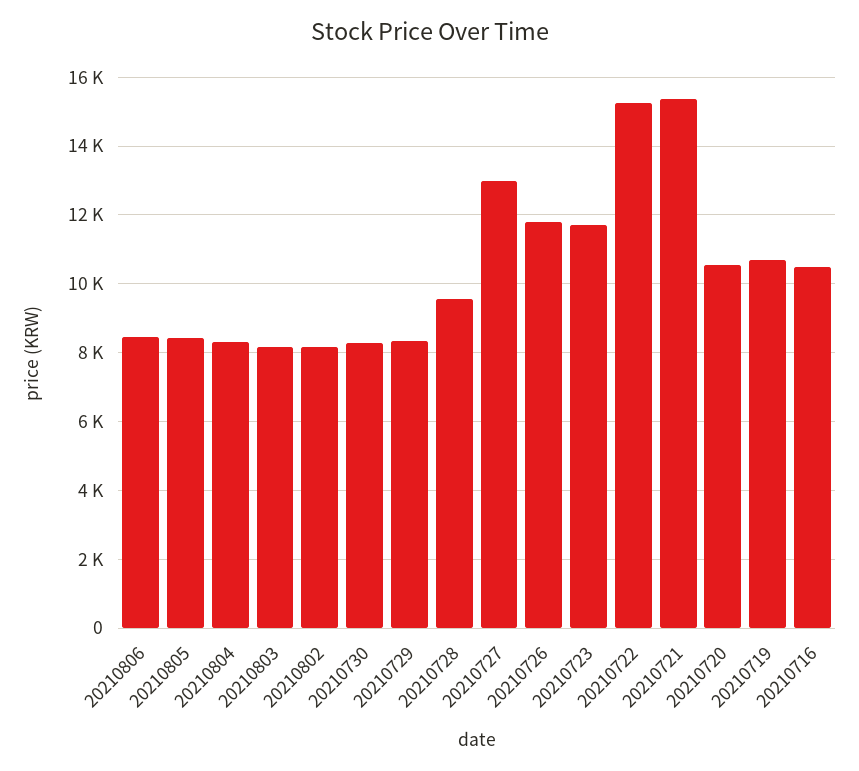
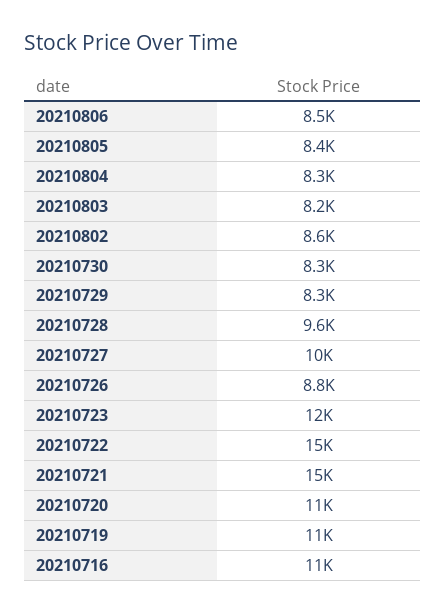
20210802: 8200 -> 8600
20210727: 13000 -> 10000
20210726: 11800 -> 8800

